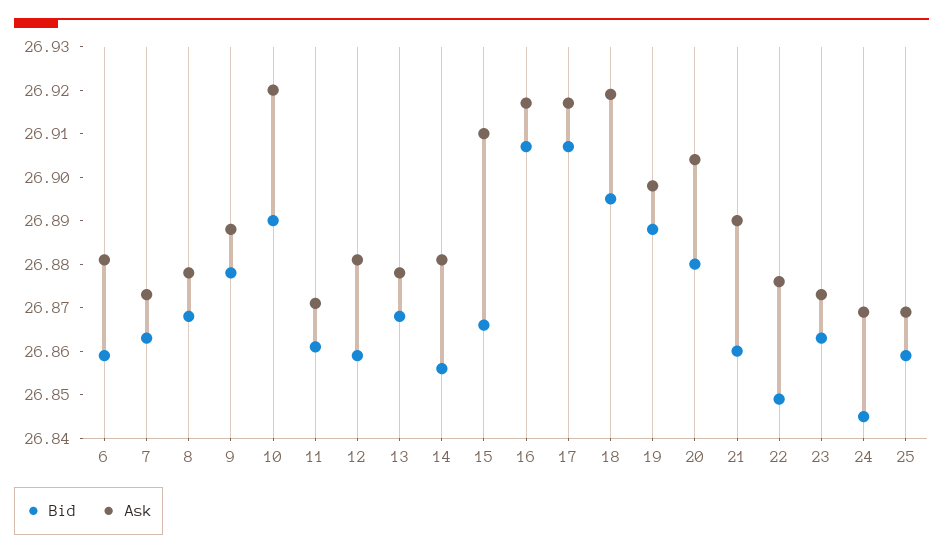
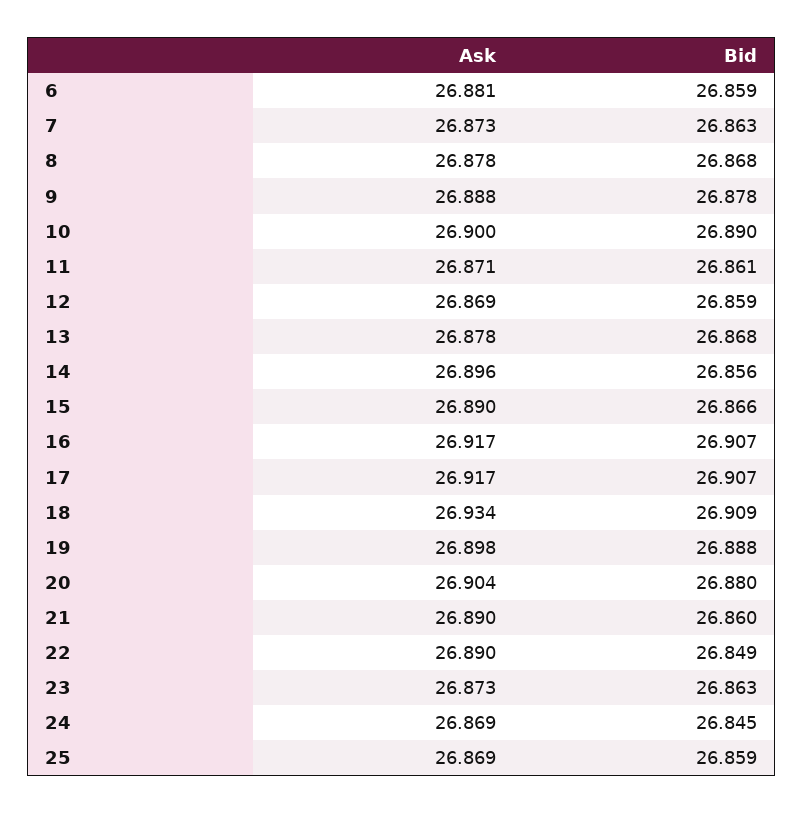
Ask, 10: 26.92 -> 26.9
Ask, 12: 26.88 -> 26.869
Ask, 14: 26.88 -> 26.896
Ask, 15: 26.91 -> 26.89
Bid, 18: 26.895 -> 26.909
Ask, 18: 26.92 -> 26.934
Ask, 22: 26.875 -> 26.89

